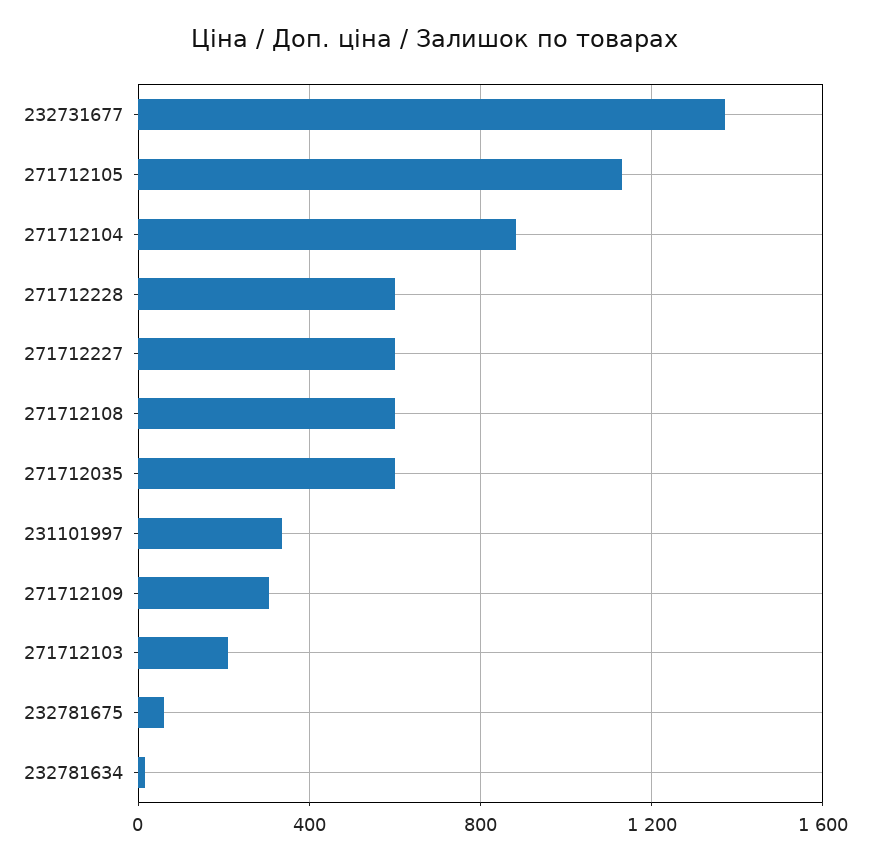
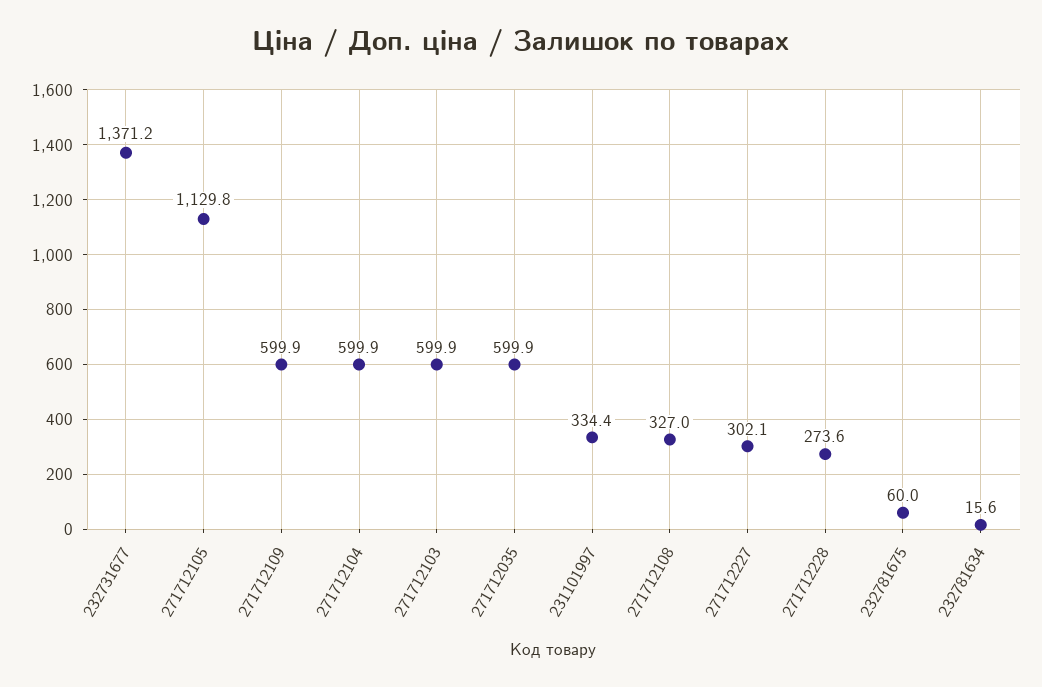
271712104: 900 -> 599.9
271712228: 600 -> 273.6
271712227: 600 -> 302.1
271712108: 600 -> 327
271712109: 300 -> 599.9
271712103: 200 -> 599.9

